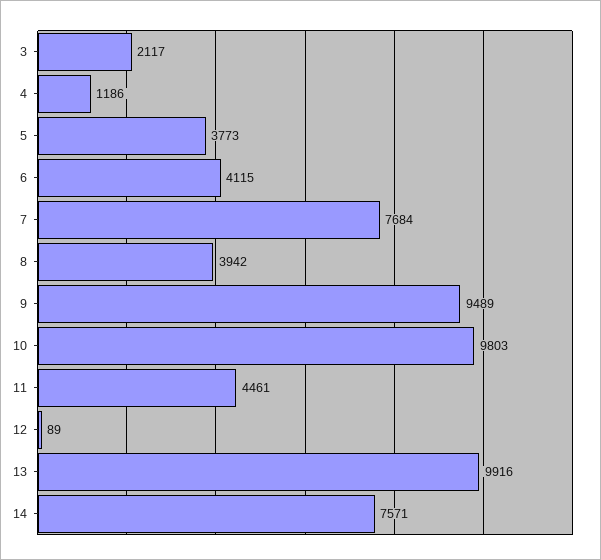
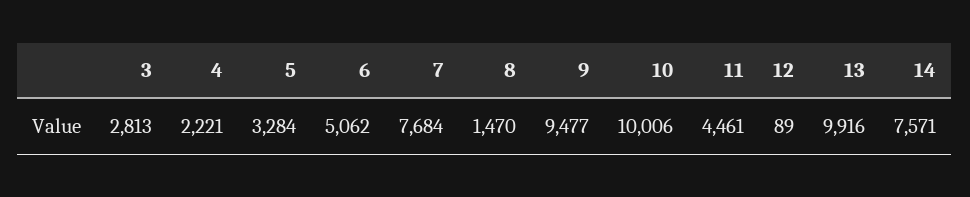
3: 2117 -> 2813
4: 1186 -> 2221
5: 3773 -> 3284
6: 4115 -> 5062
8: 3942 -> 1470
9: 9489 -> 9477
10: 9803 -> 10006

